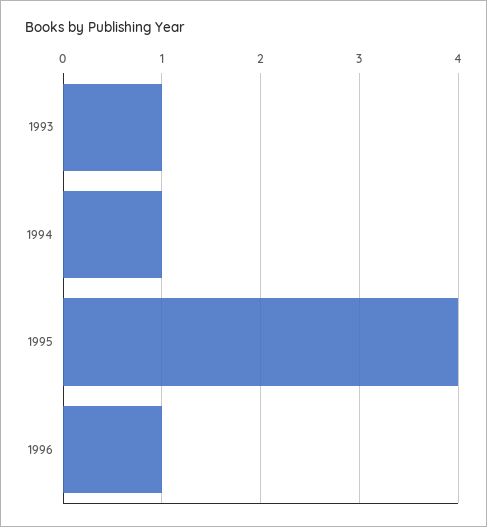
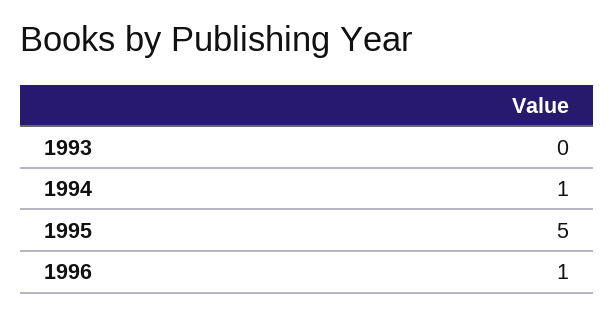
1993: 1 -> 0
1995: 4 -> 5

